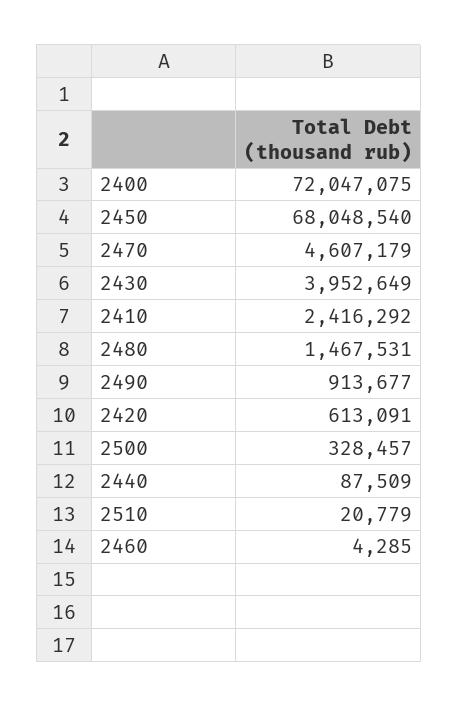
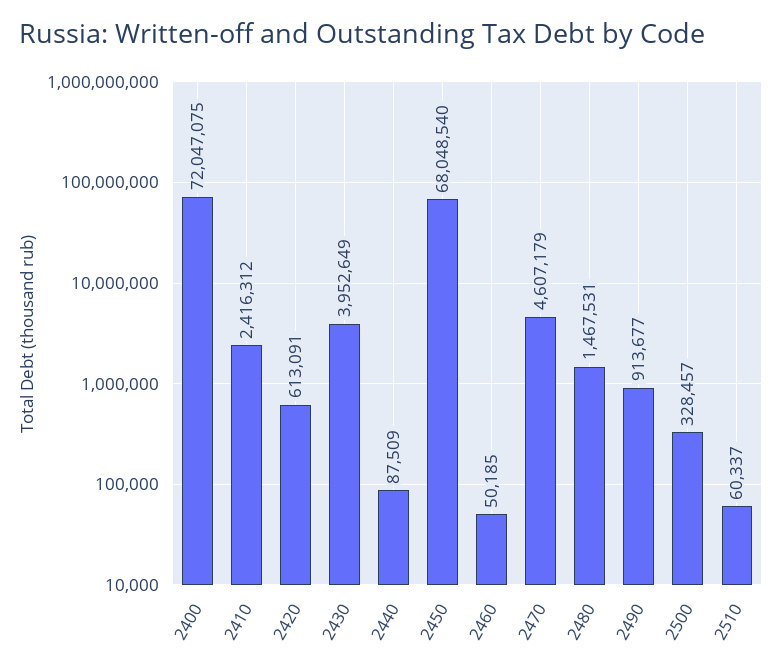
2410: 2416292 -> 2416312
2510: 20779 -> 60337
2460: 4285 -> 50185

